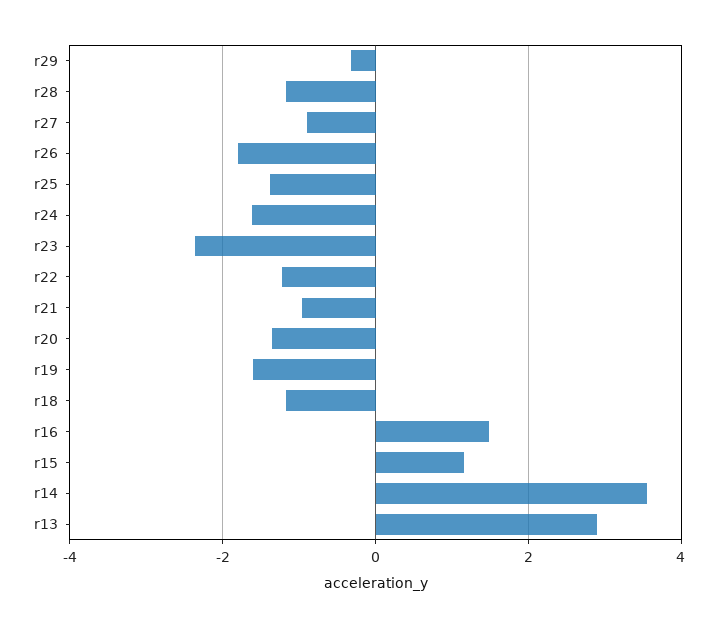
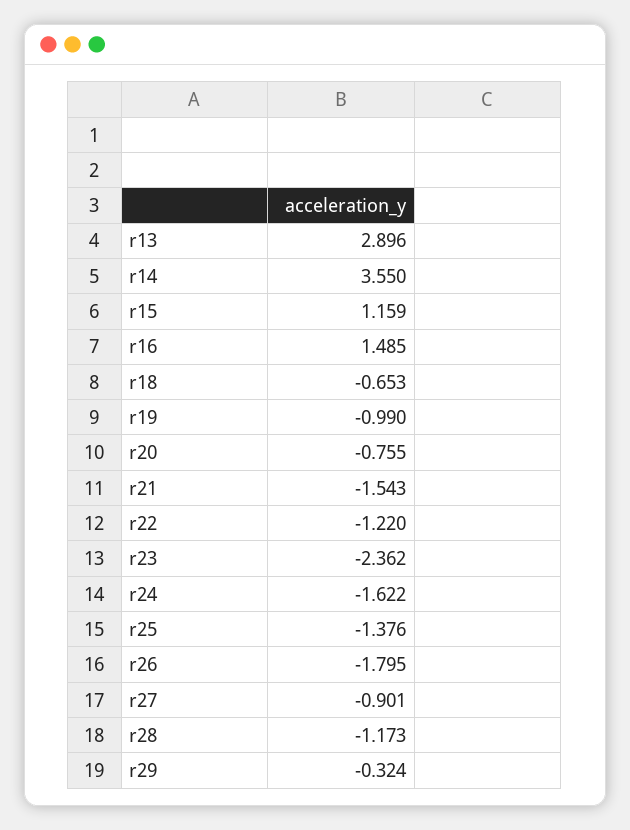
r21: -1 -> -1.543
r20: -1.4 -> -0.755
r19: -1.6 -> -0.99
r18: -1.2 -> -0.653

